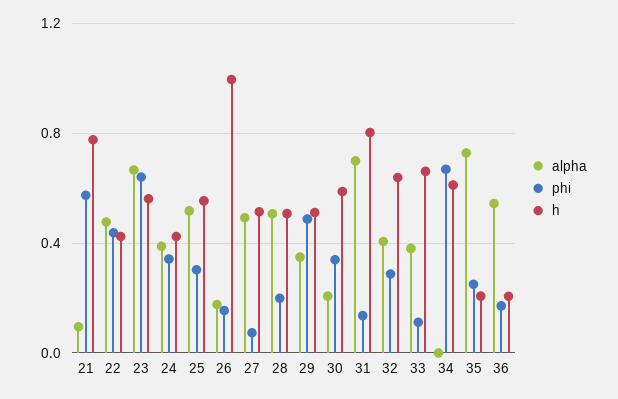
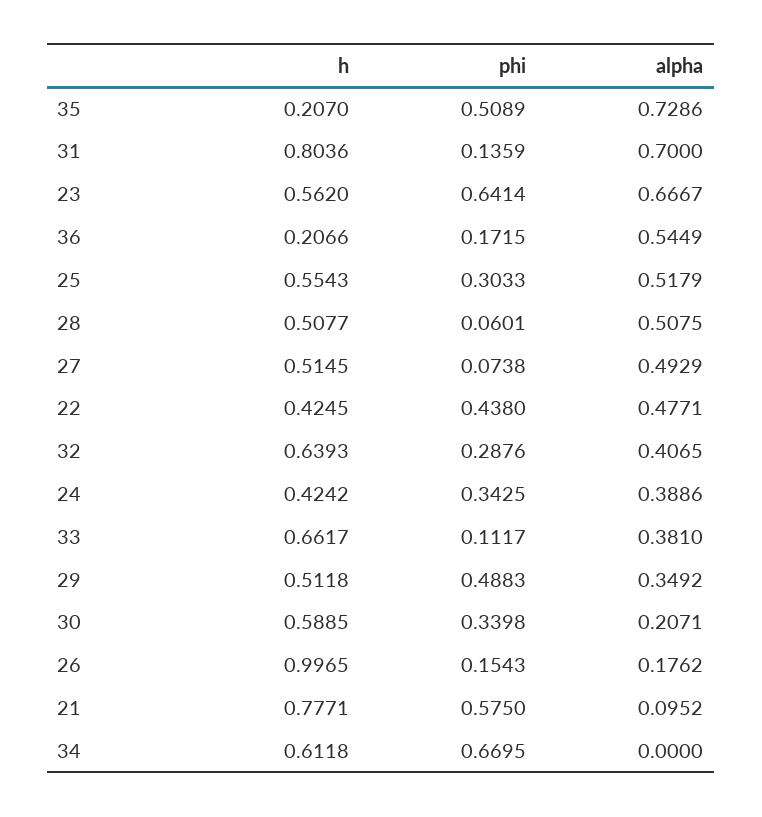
phi, 28: 0.2 -> 0.0601
phi, 35: 0.25 -> 0.5089

